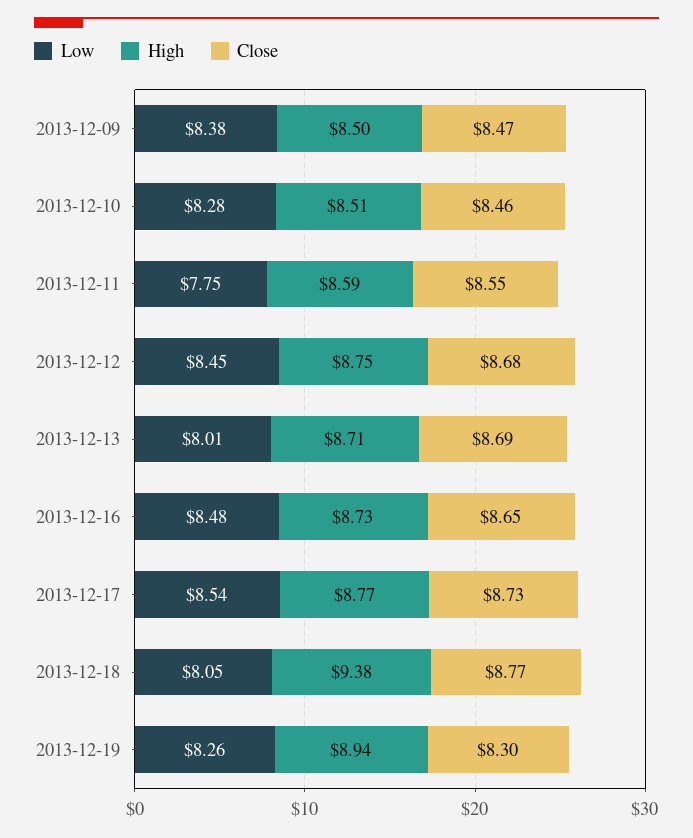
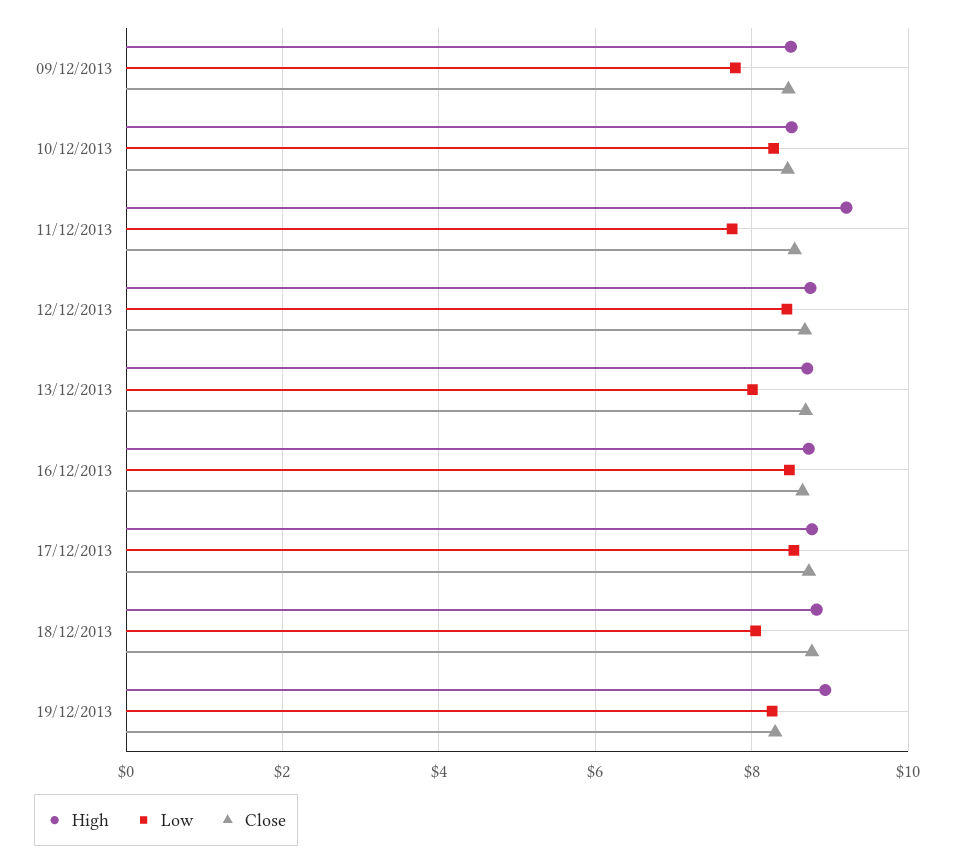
Low, 2013-12-09: 8.38 -> 7.8
High, 2013-12-11: 8.59 -> 9.2
High, 2013-12-18: 9.38 -> 8.8

